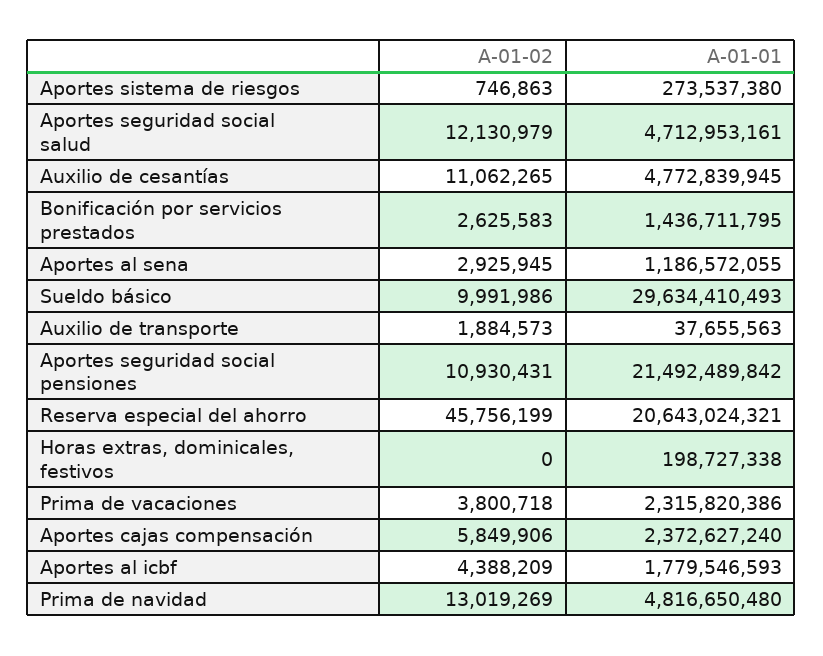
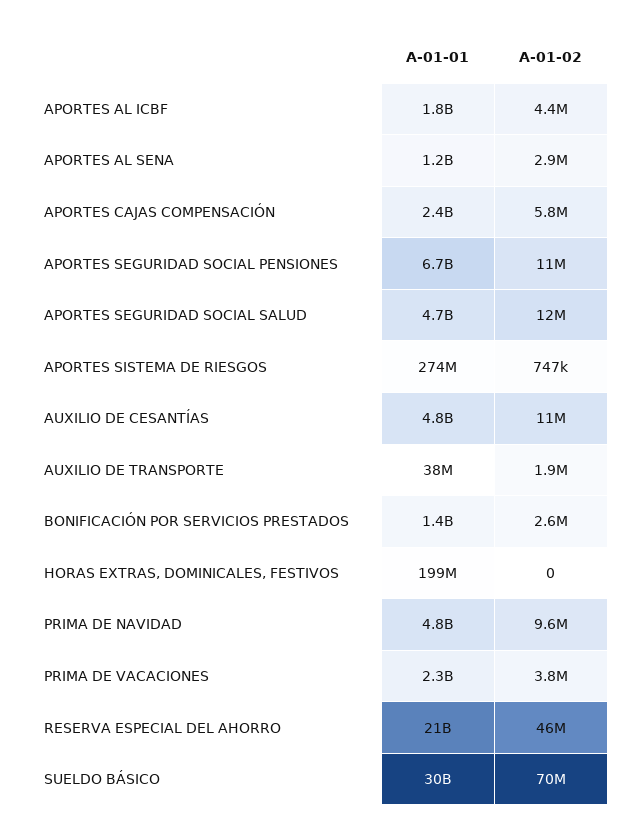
A-01-02, Sueldo básico: 9991986 -> 70000000
A-01-01, Aportes seguridad social pensiones: 21492489842 -> 6700000000
A-01-02, Prima de navidad: 13019269 -> 9600000

